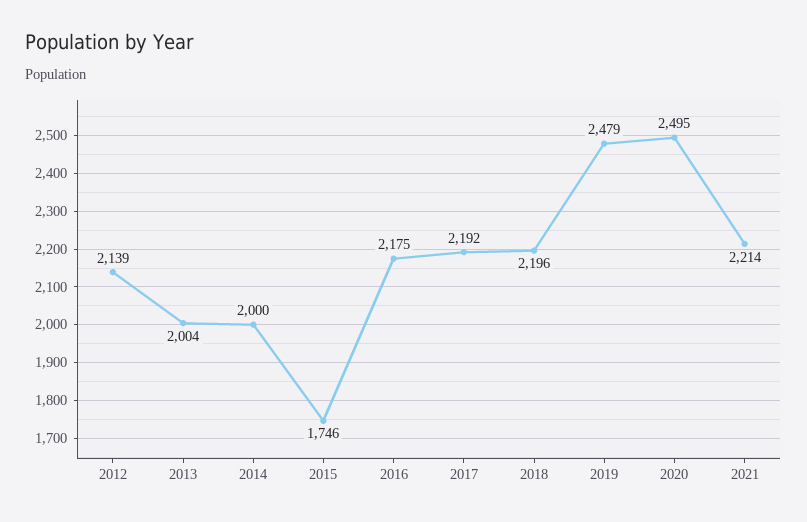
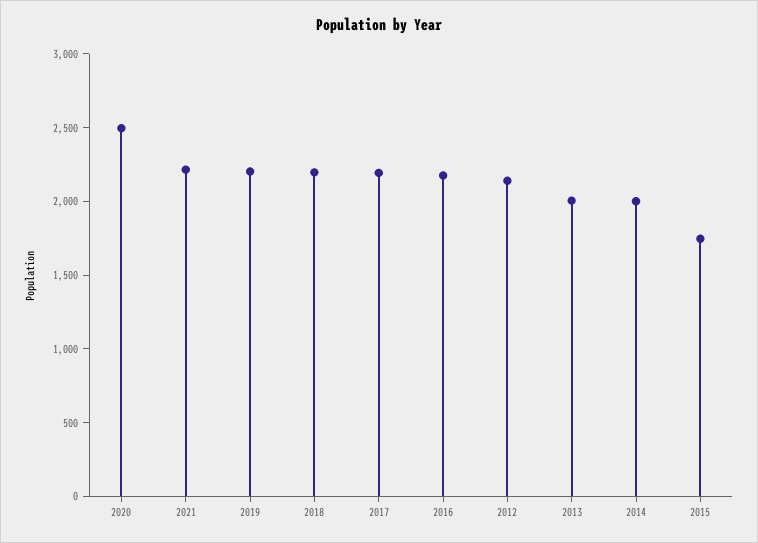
2019: 2479 -> 2200

